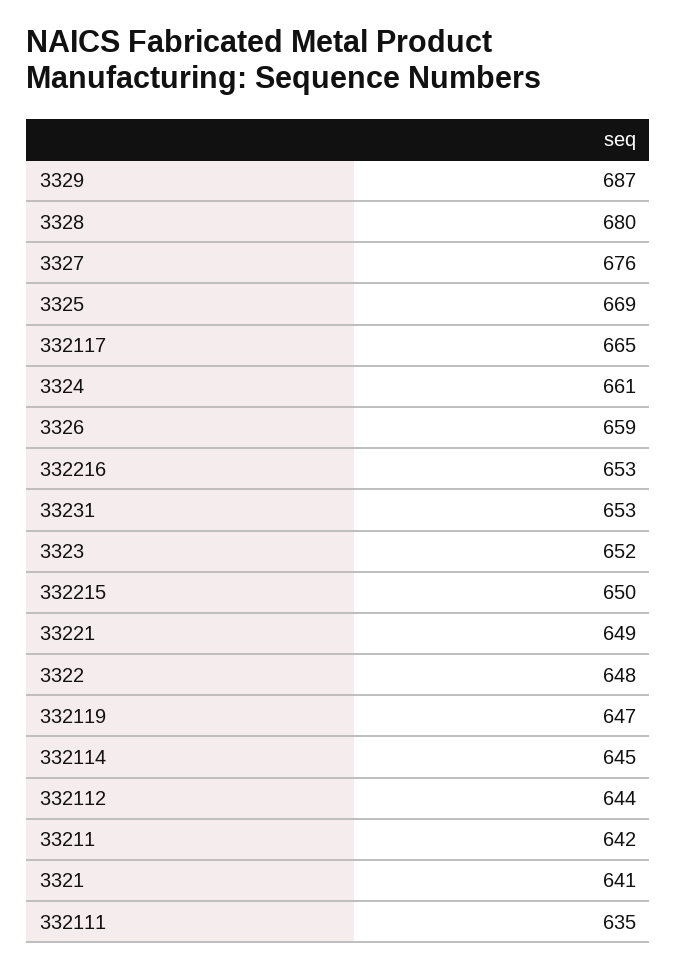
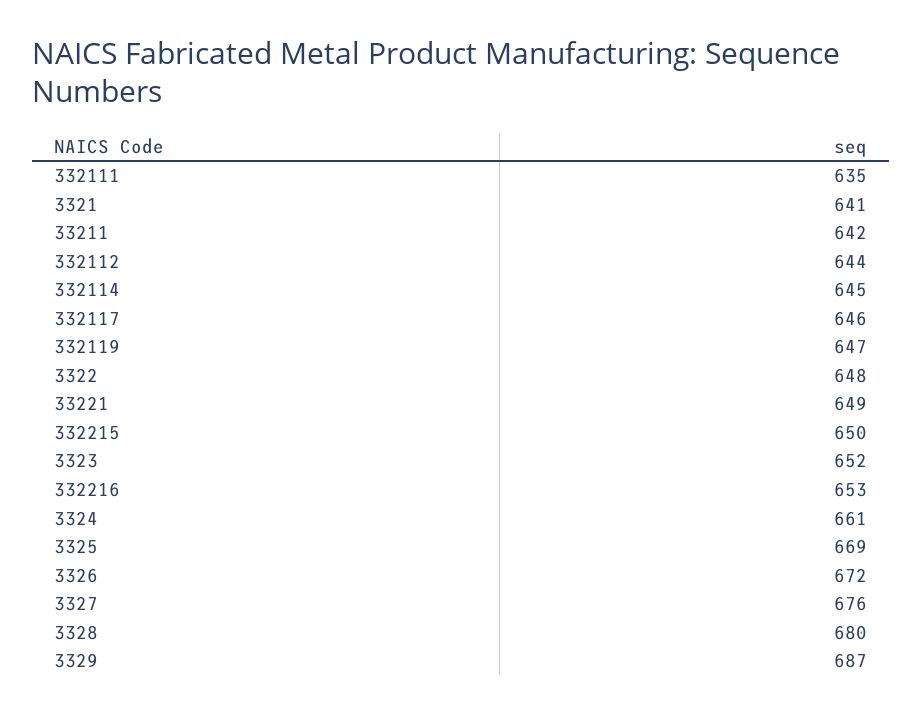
332117: 665 -> 646
3326: 659 -> 672
33231: 653 -> none

